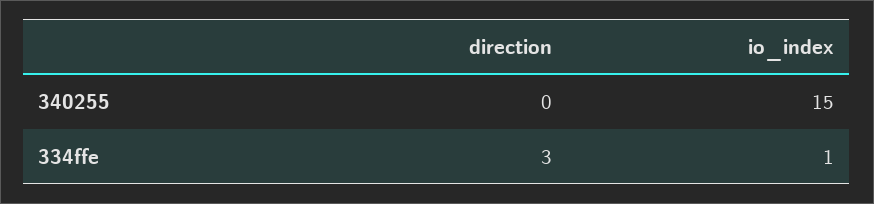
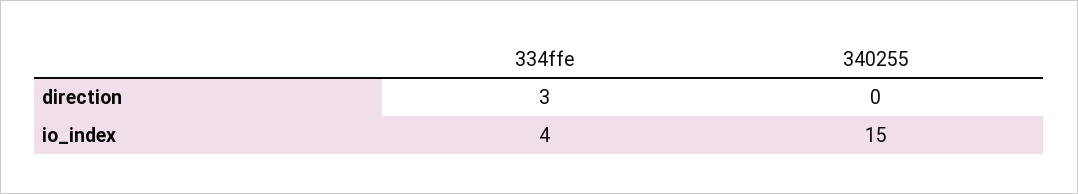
io_index, 334ffe: 1 -> 4

